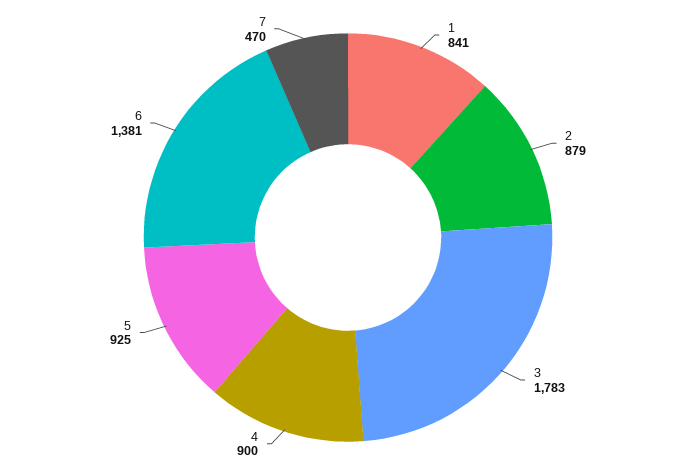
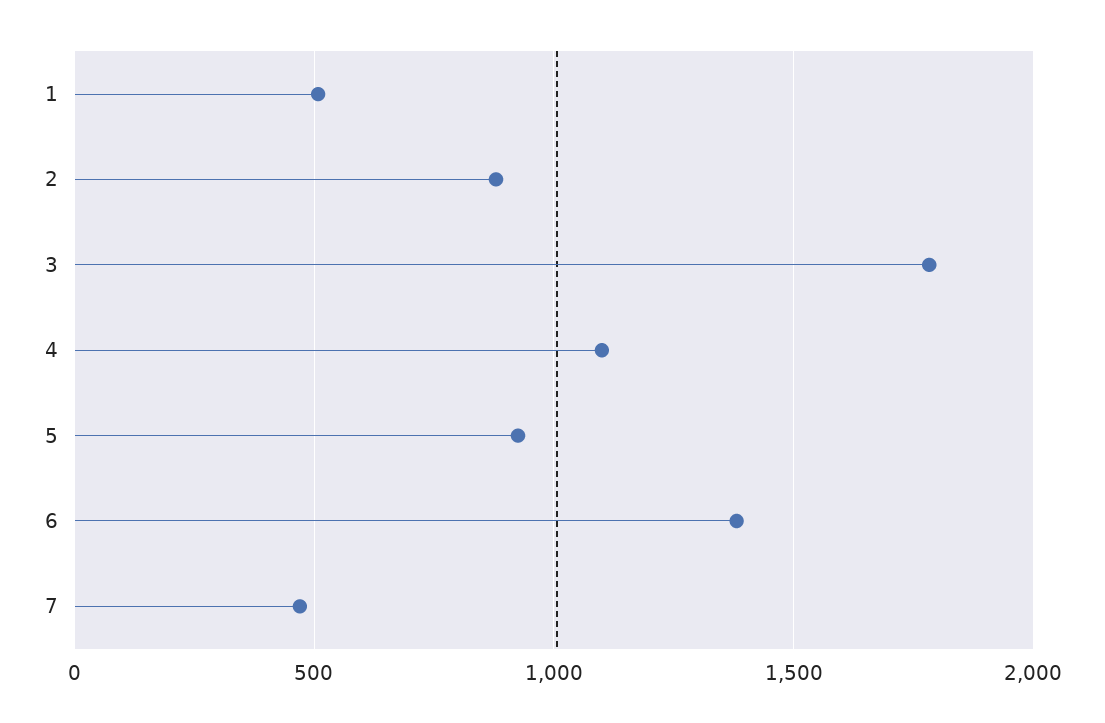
1: 841 -> 500
4: 900 -> 1100

